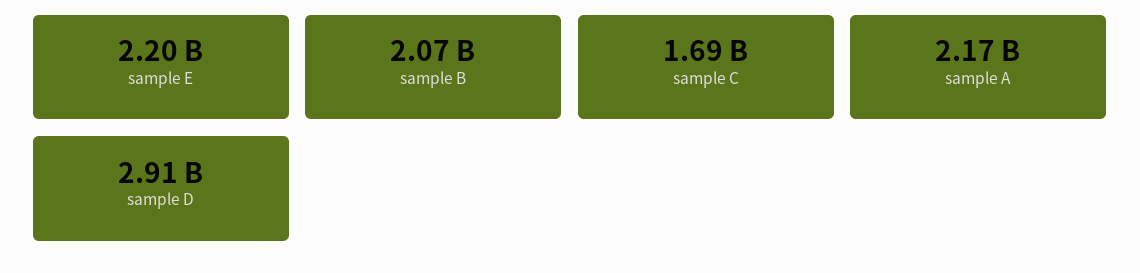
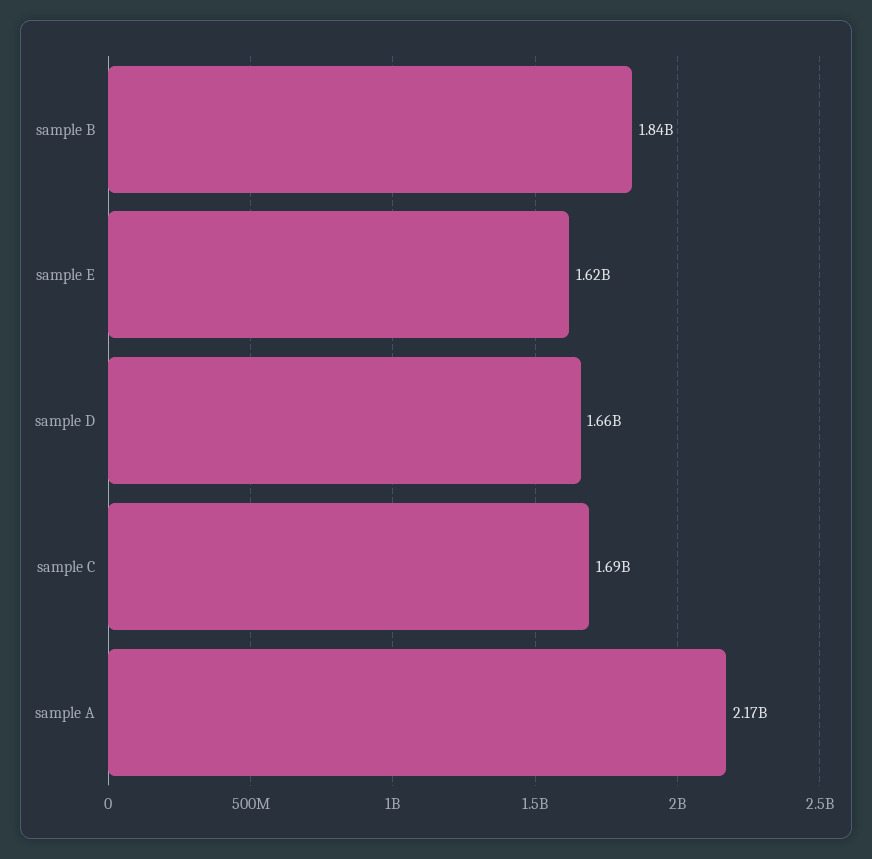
sample E: 2200000000 -> 1620000000
sample B: 2070000000 -> 1840000000
sample D: 2910000000 -> 1660000000

